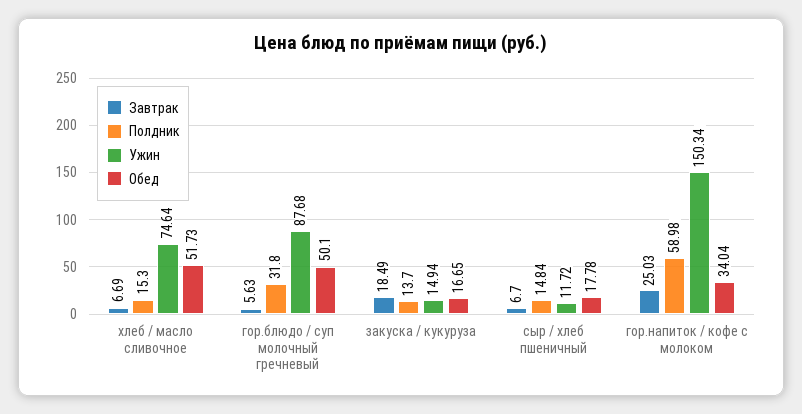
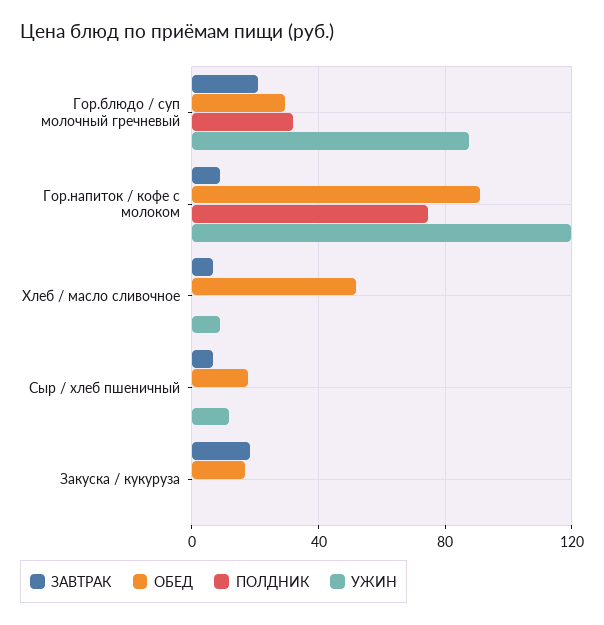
Полдник, хлеб / масло сливочное: 15.3 -> 0
Ужин, хлеб / масло сливочное: 74.64 -> 10
Завтрак, гор.блюдо / суп молочный гречневый: 5.63 -> 20
Обед, гор.блюдо / суп молочный гречневый: 50.1 -> 30
Полдник, закуска / кукуруза: 13.7 -> 0
Ужин, закуска / кукуруза: 14.94 -> 0
Полдник, сыр / хлеб пшеничный: 14.84 -> 0
Завтрак, гор.напиток / кофе с молоком: 25.03 -> 10
Полдник, гор.напиток / кофе с молоком: 58.98 -> 75
Ужин, гор.напиток / кофе с молоком: 150.34 -> 120
Обед, гор.напиток / кофе с молоком: 34.04 -> 90

